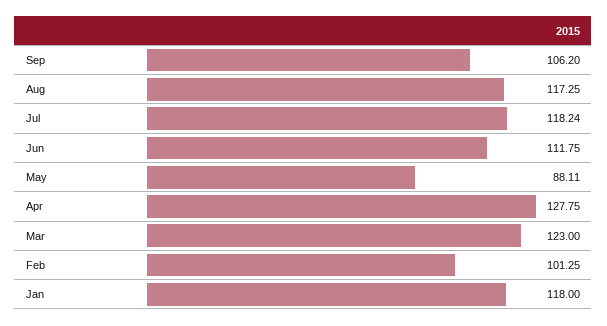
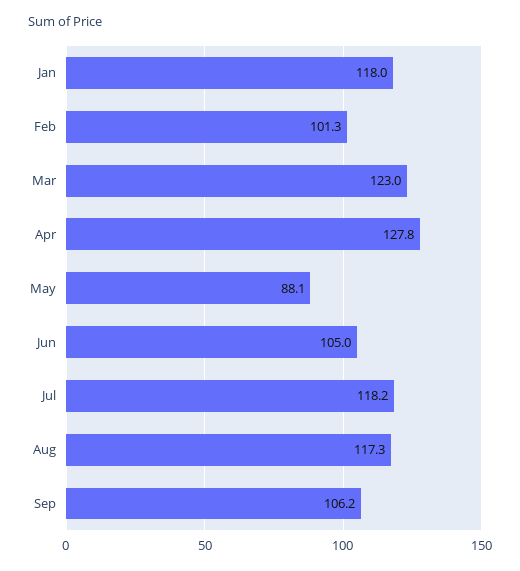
Jun: 111.75 -> 105

